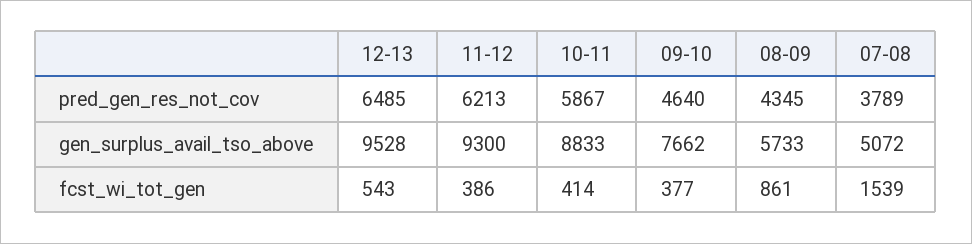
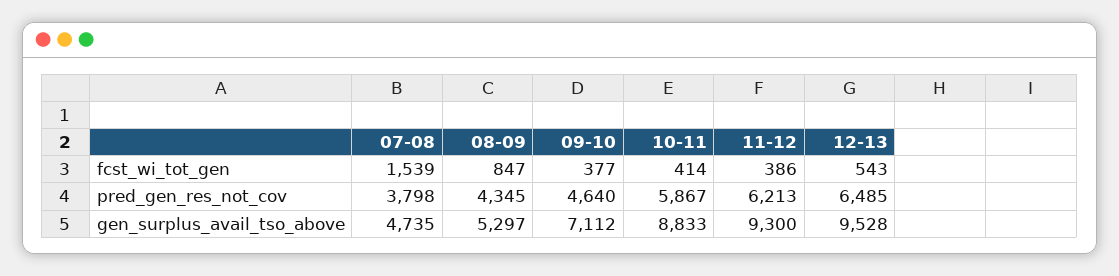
07-08, pred_gen_res_not_cov: 3789 -> 3798
09-10, gen_surplus_avail_tso_above: 7662 -> 7112
08-09, gen_surplus_avail_tso_above: 5733 -> 5297
07-08, gen_surplus_avail_tso_above: 5072 -> 4735
08-09, fcst_wi_tot_gen: 861 -> 847

